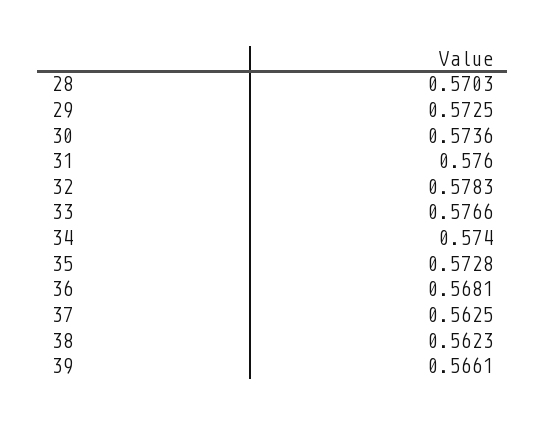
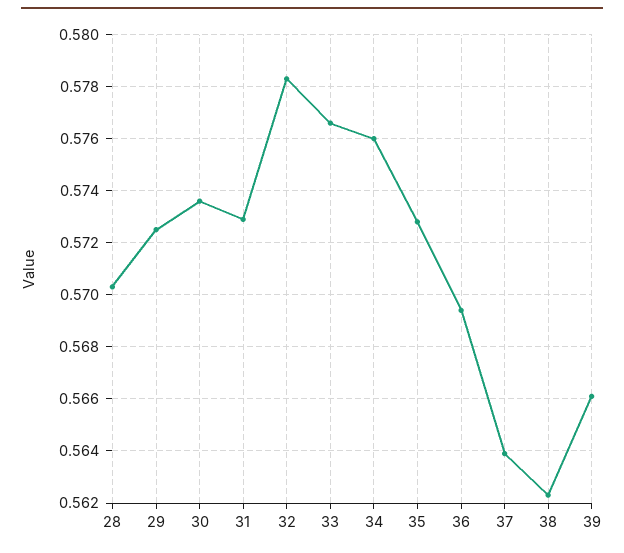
31: 0.576 -> 0.573
34: 0.574 -> 0.576
36: 0.5681 -> 0.5695
37: 0.5625 -> 0.564

